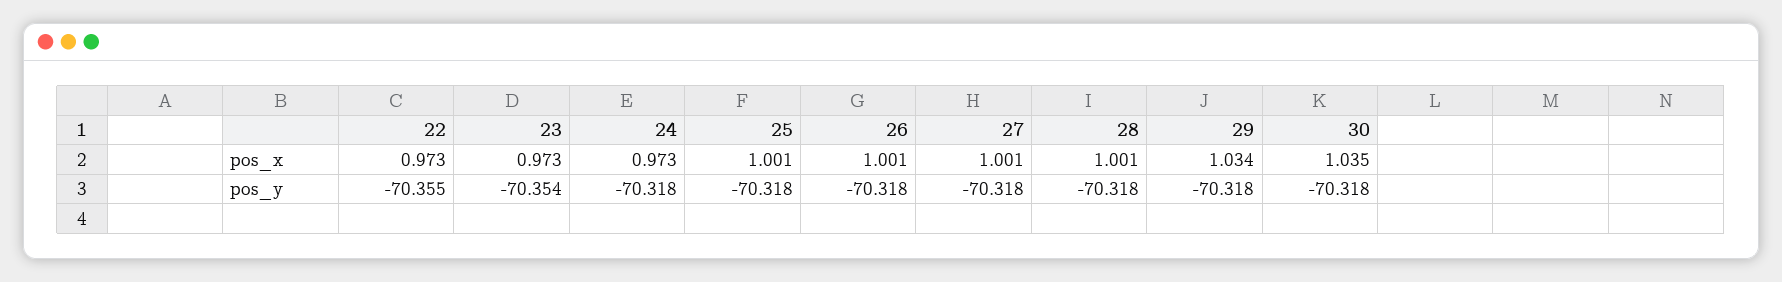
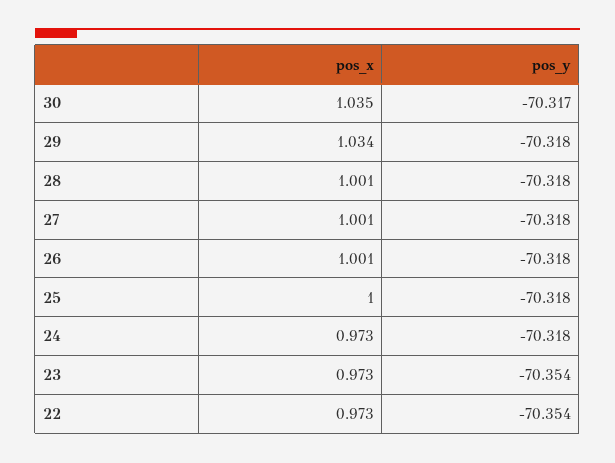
25, pos_x: 1.001 -> 1
22, pos_y: -70.355 -> -70.354
30, pos_y: -70.318 -> -70.317

